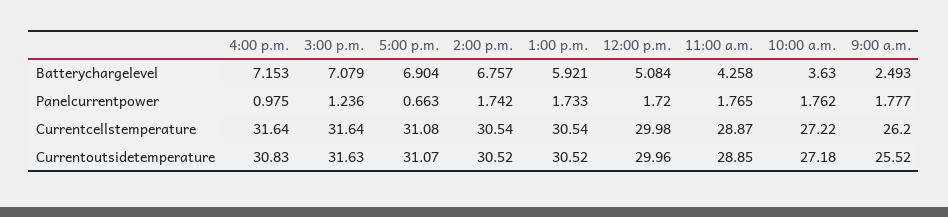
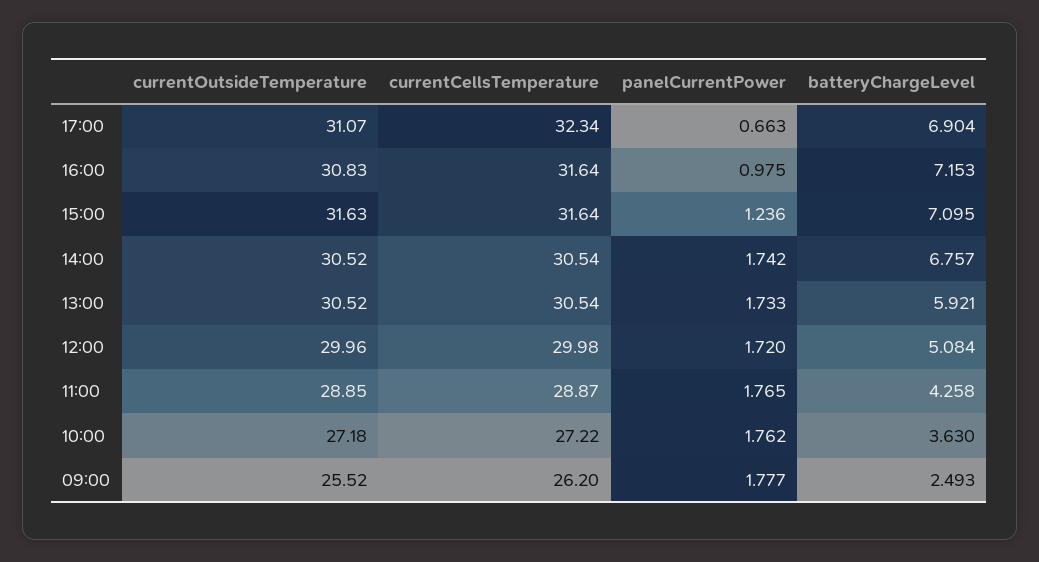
3:00 p.m., Batterychargelevel: 7.079 -> 7.095
5:00 p.m., Currentcellstemperature: 31.08 -> 32.34

